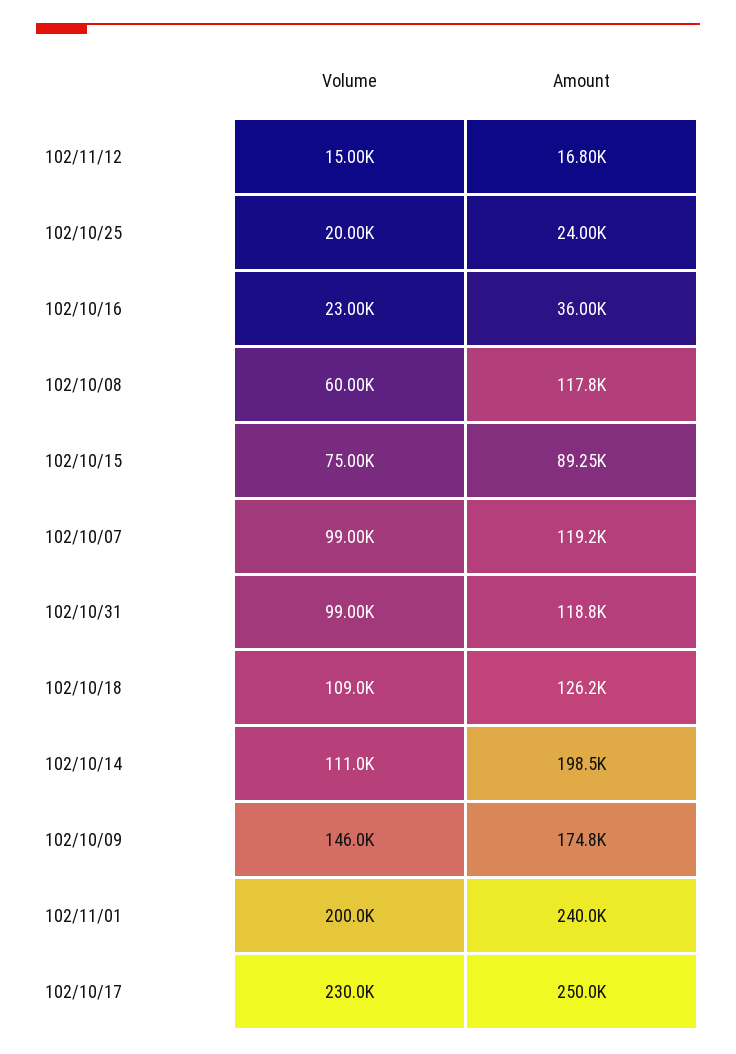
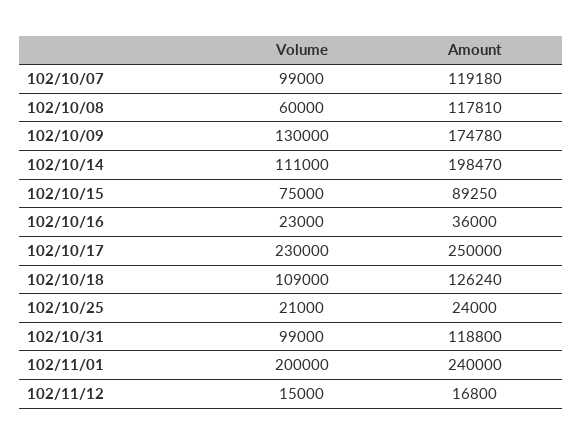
Volume, 102/10/25: 20000 -> 21000
Volume, 102/10/09: 146000 -> 130000

